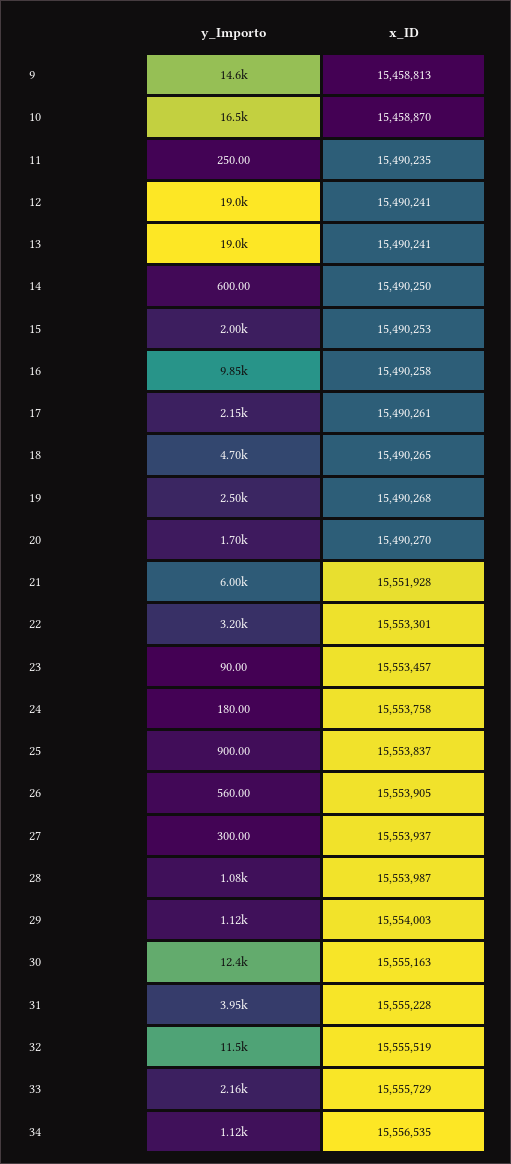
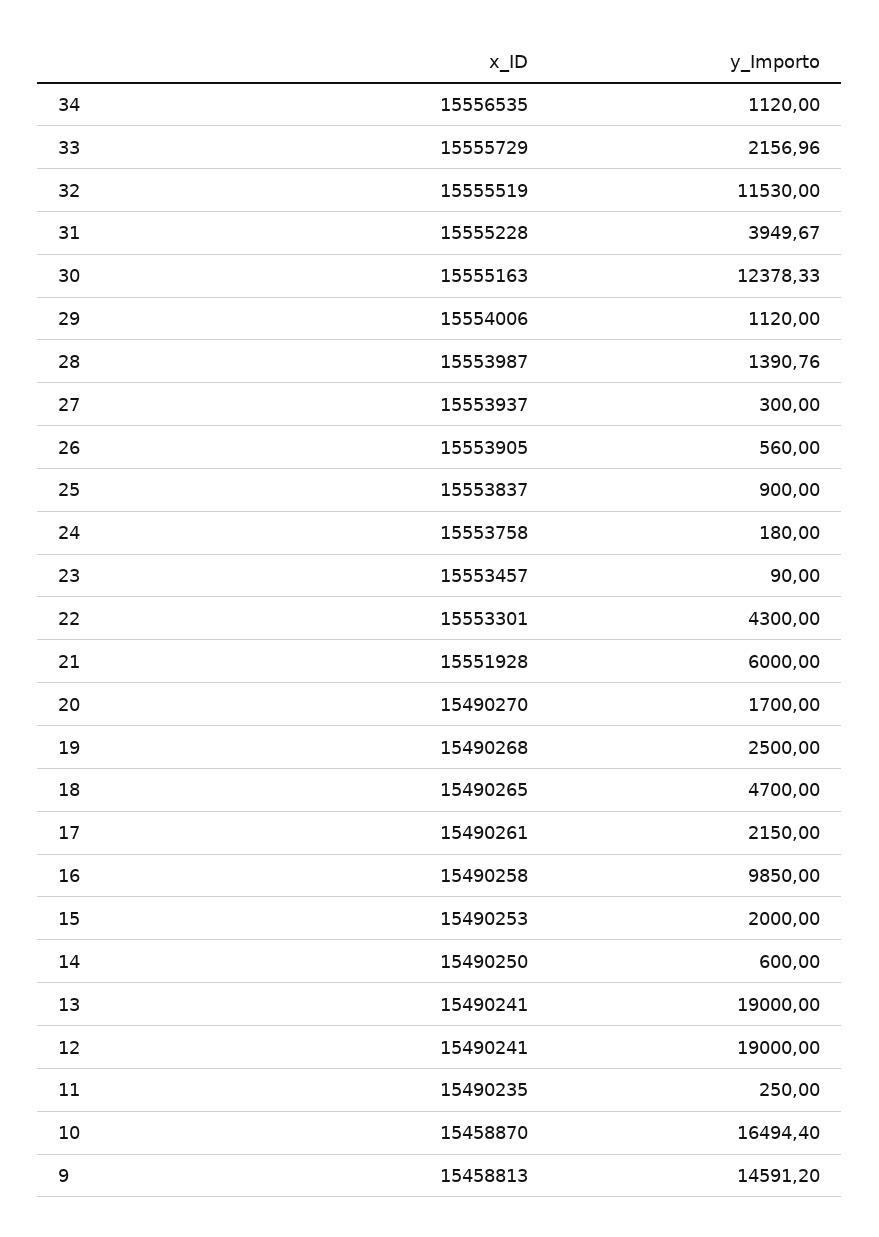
y_Importo, 22: 3200 -> 4300
y_Importo, 28: 1080 -> 1390.76
x_ID, 29: 15554003 -> 15554006

